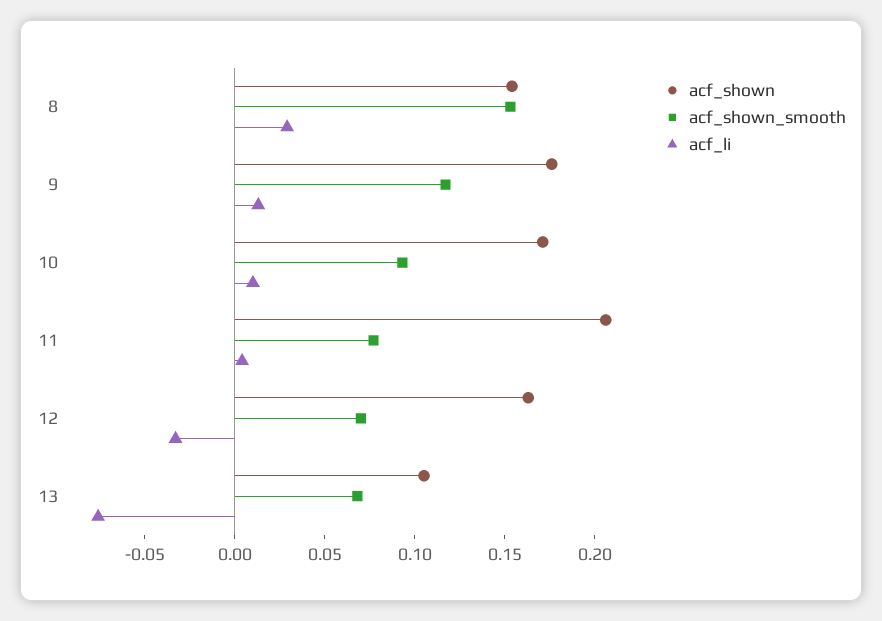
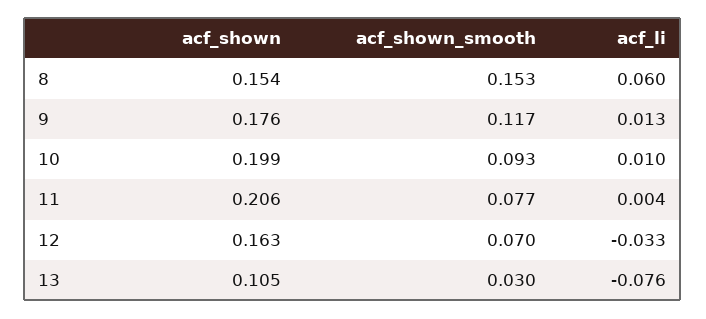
acf_li, 8: 0.03 -> 0.06
acf_shown, 10: 0.17 -> 0.199
acf_shown_smooth, 13: 0.07 -> 0.03

